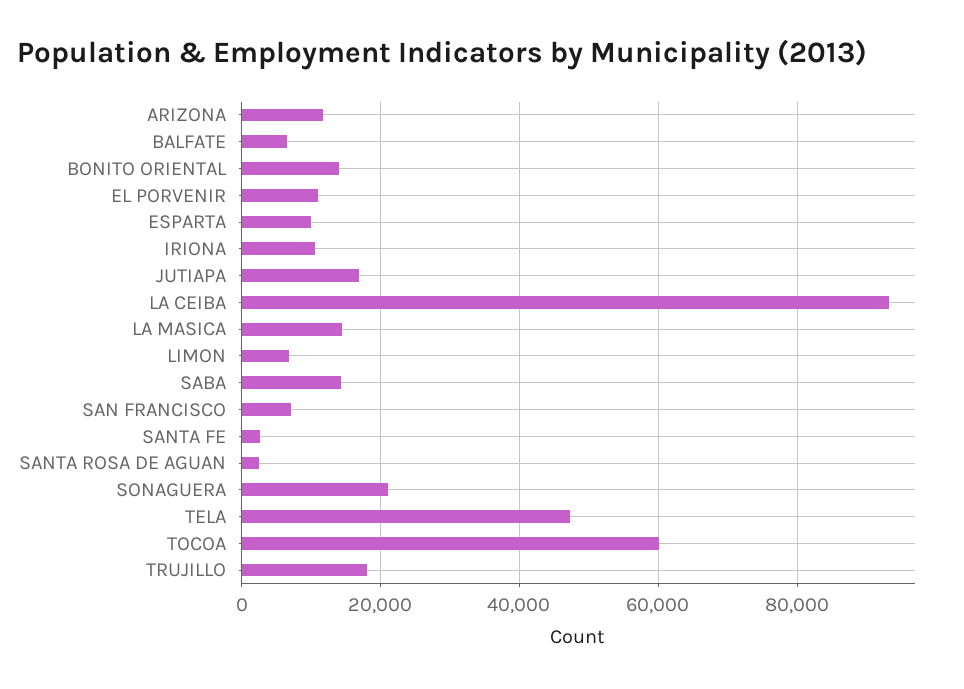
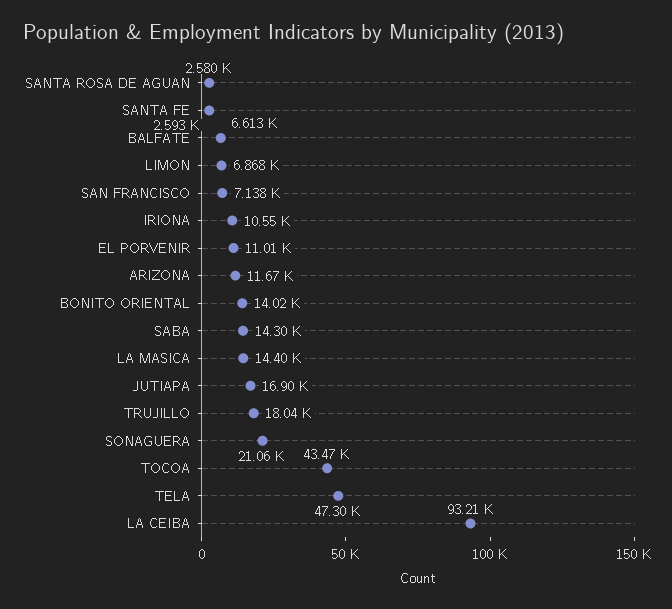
ESPARTA: 10000 -> none
TOCOA: 60000 -> 43470

